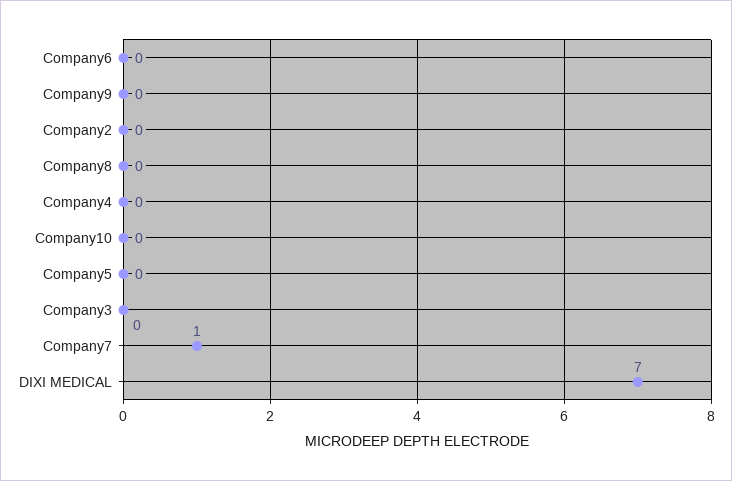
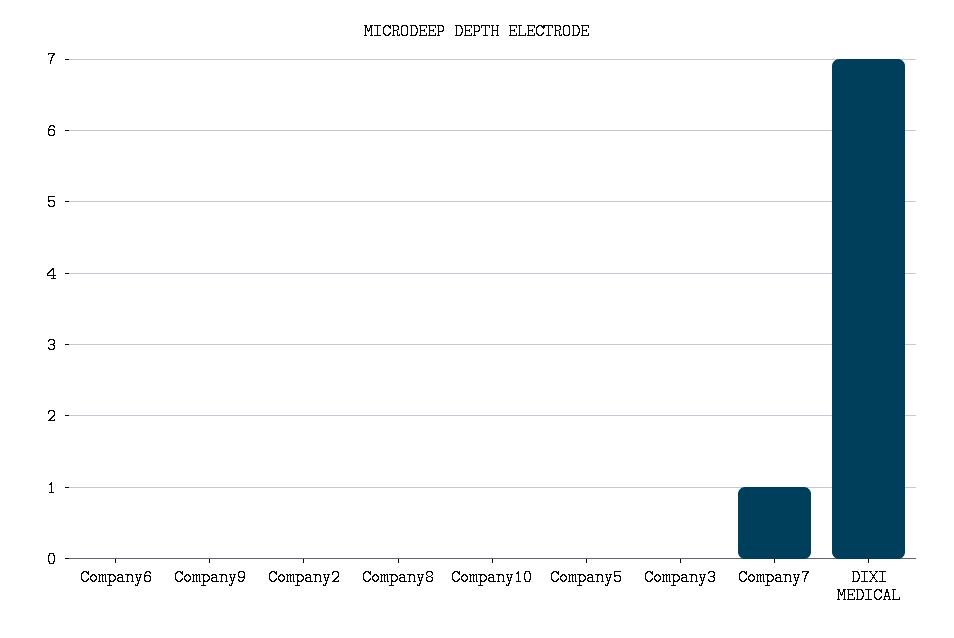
Company4: 0 -> none

